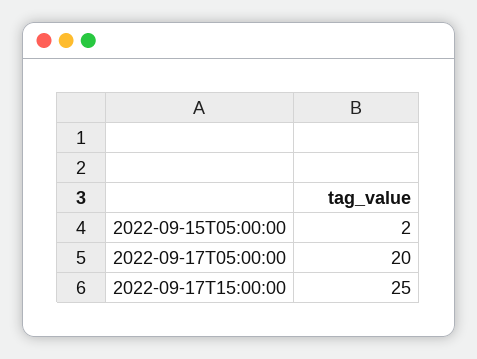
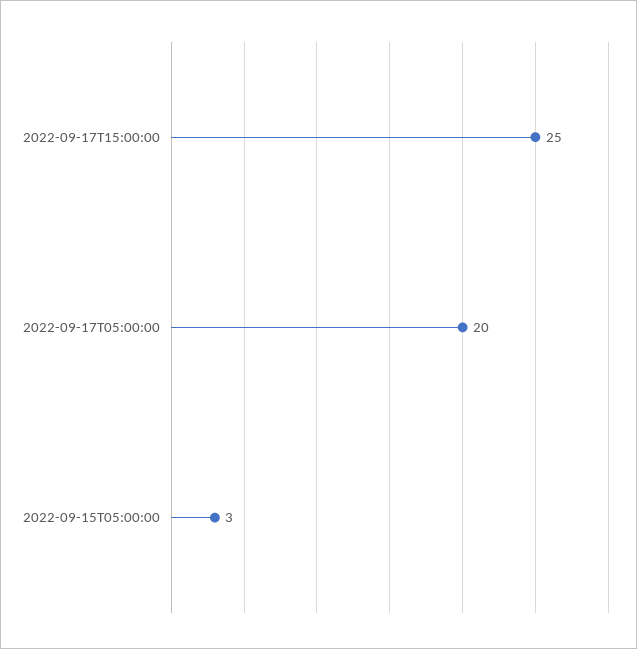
2022-09-15T05:00:00: 2 -> 3

